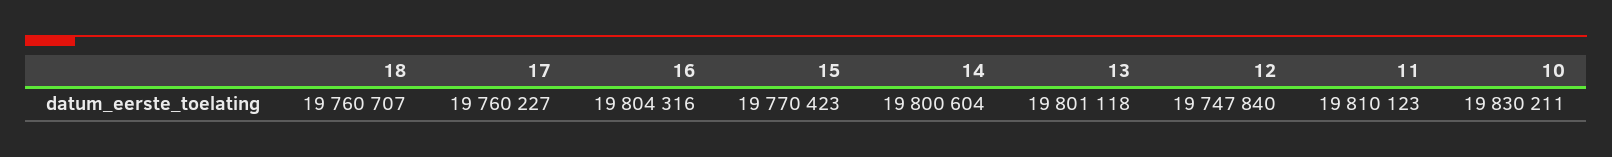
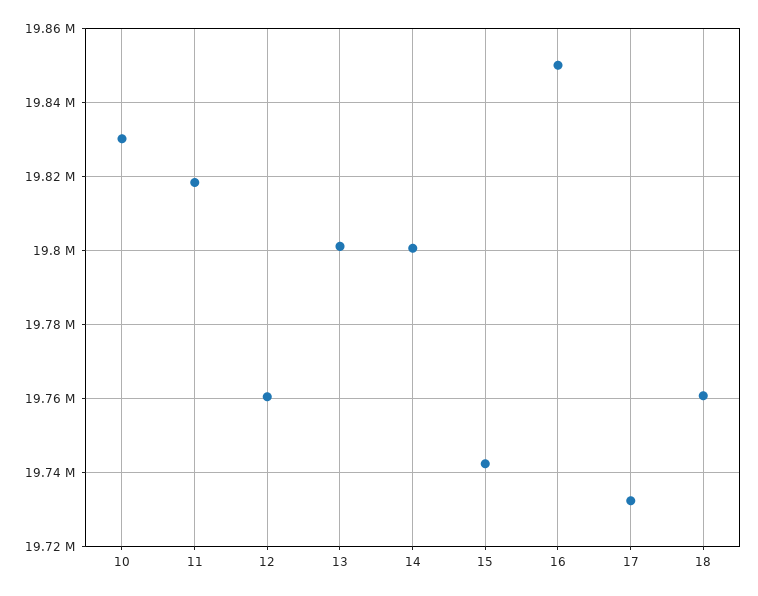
17: 19760227 -> 19732000
16: 19804316 -> 19850000
15: 19770423 -> 19742000
12: 19747840 -> 19760000
11: 19810123 -> 19818000

